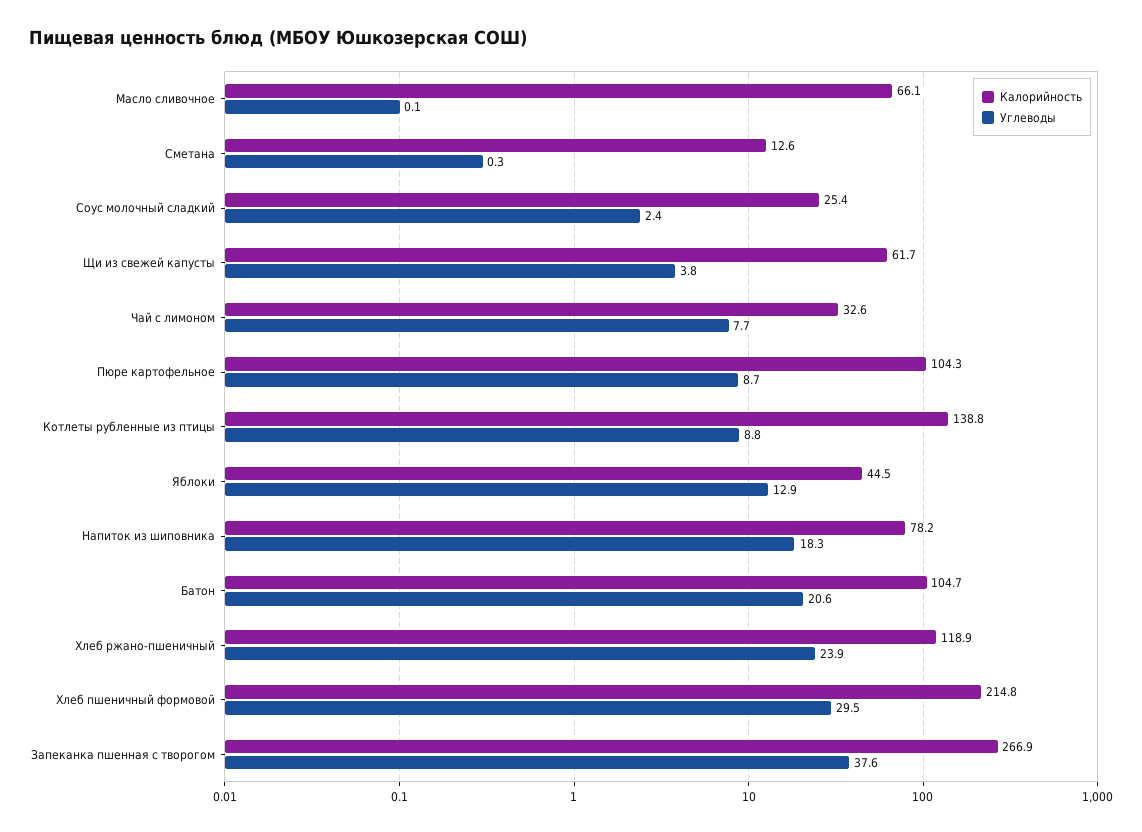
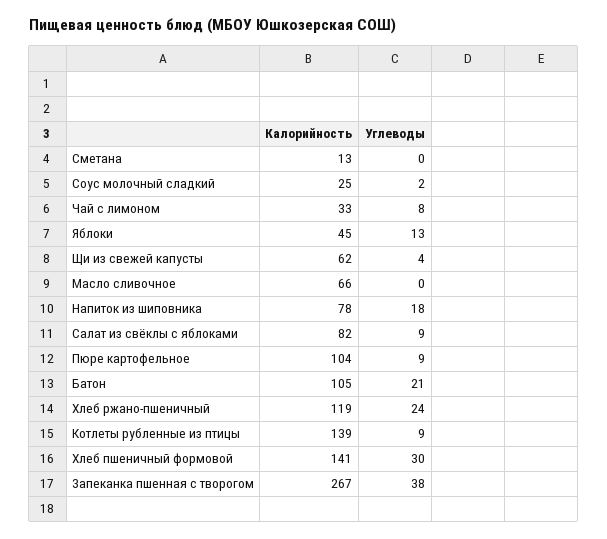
Калорийность, Хлеб пшеничный формовой: 214.8 -> 141
Калорийность, Салат из свёклы с яблоками: none -> 82
Углеводы, Салат из свёклы с яблоками: none -> 9

